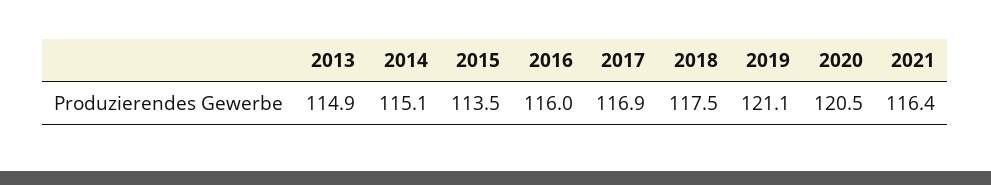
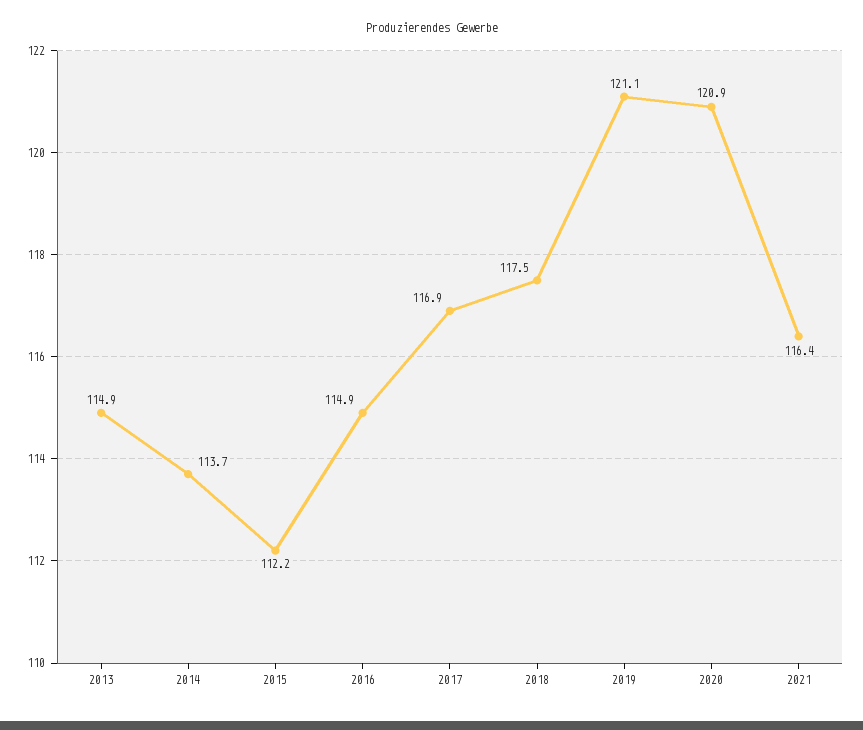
2014: 115.1 -> 113.7
2015: 113.5 -> 112.2
2016: 116 -> 114.9
2020: 120.5 -> 120.9

